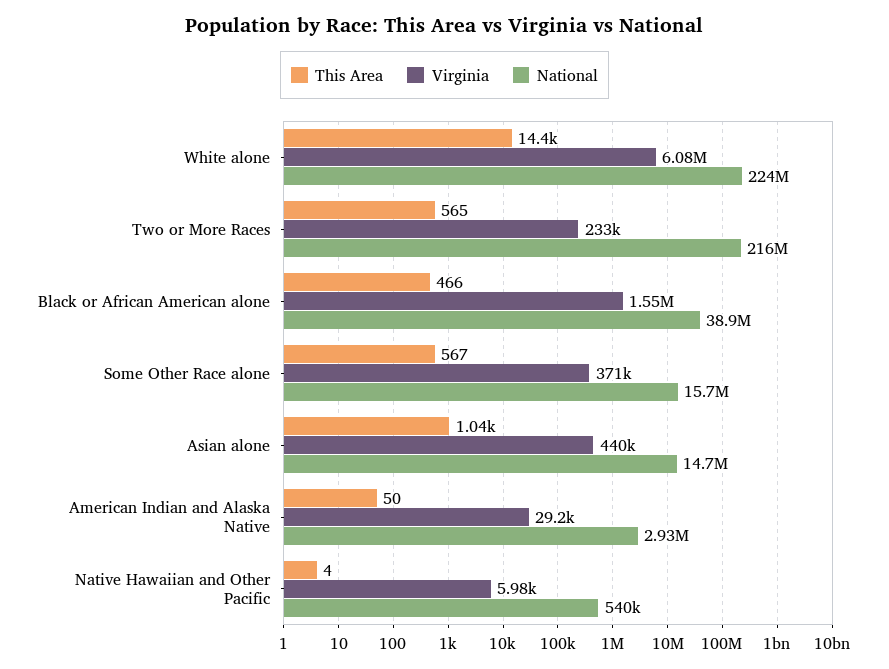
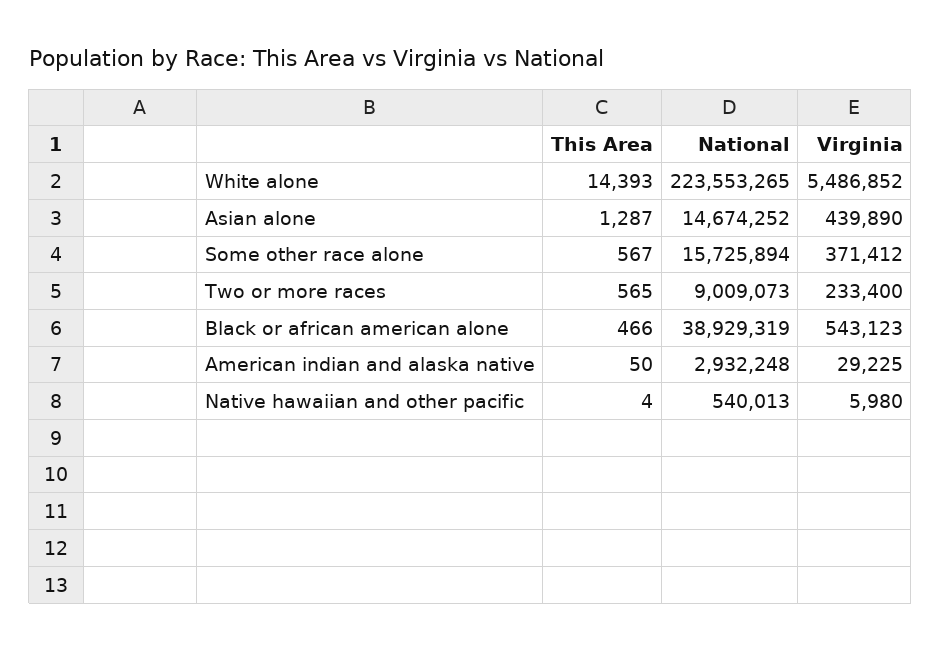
Virginia, White alone: 6080000 -> 5486852
National, Two or More Races: 216000000 -> 9009073
Virginia, Black or African American alone: 1550000 -> 543123
This Area, Asian alone: 1040 -> 1287

